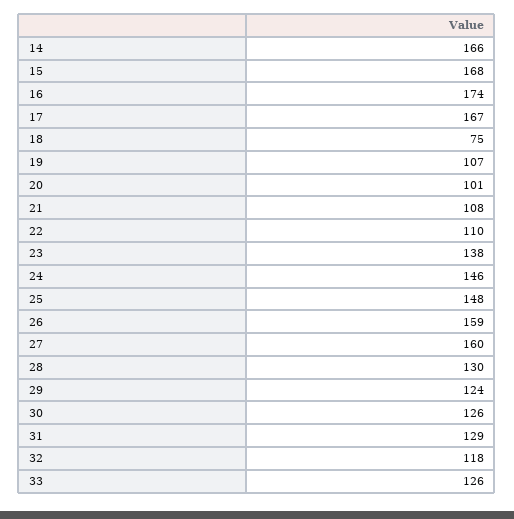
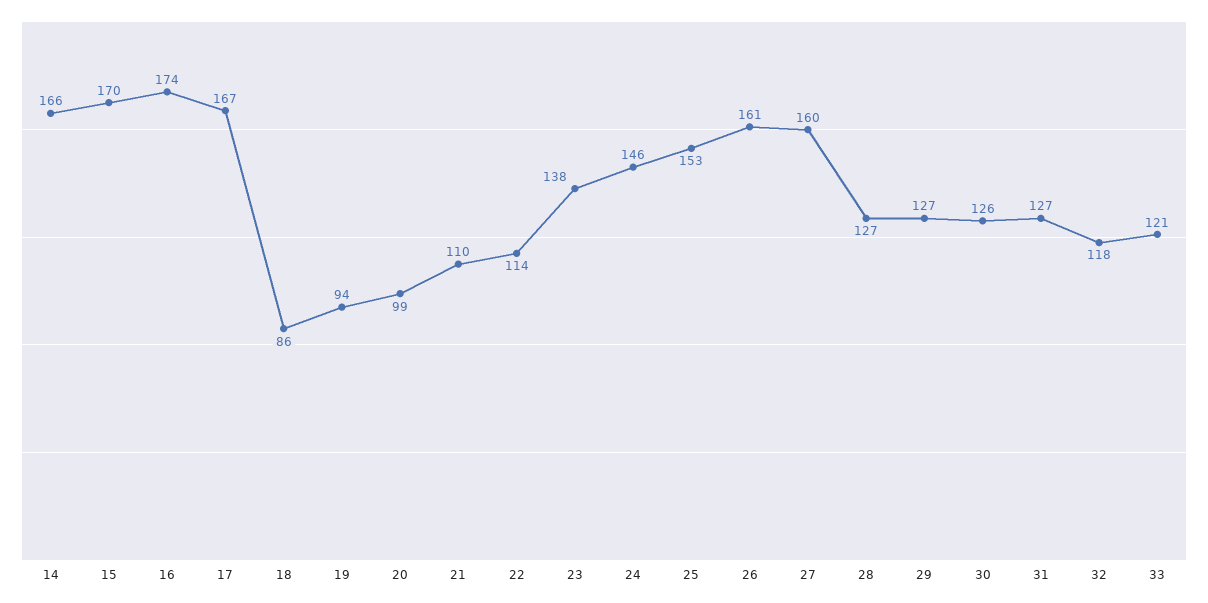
15: 168 -> 170
18: 75 -> 86
19: 107 -> 94
20: 101 -> 99
21: 108 -> 110
22: 110 -> 114
25: 148 -> 153
26: 159 -> 161
28: 130 -> 127
29: 124 -> 127
31: 129 -> 127
33: 126 -> 121

